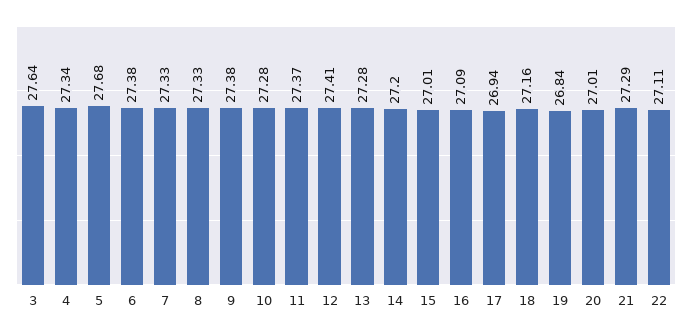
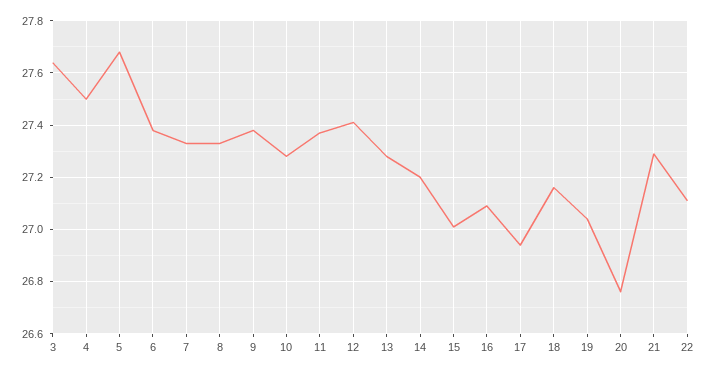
4: 27.34 -> 27.5
19: 26.84 -> 27.05
20: 27.01 -> 26.75

